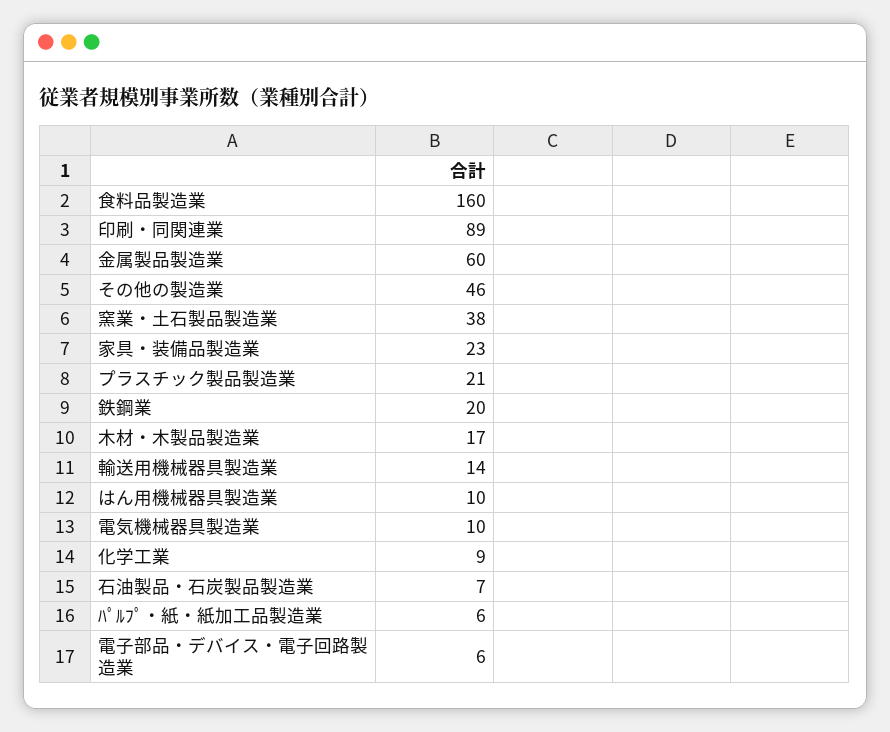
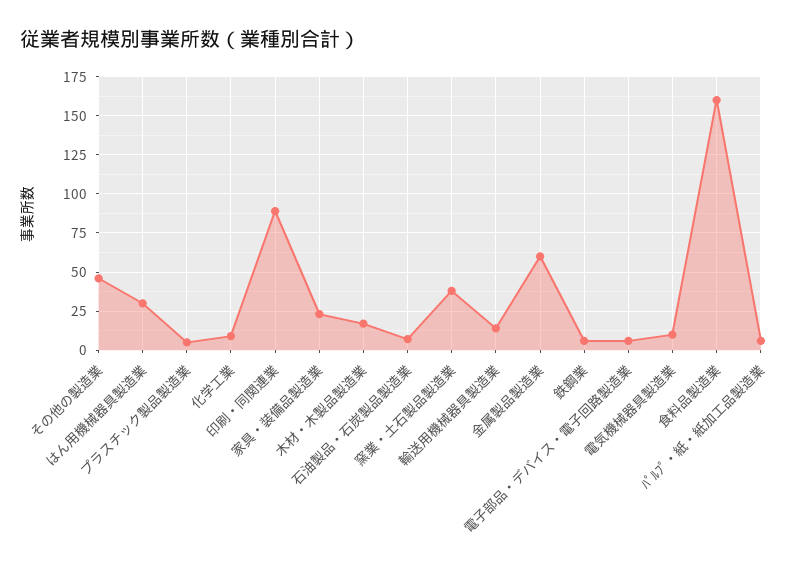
プラスチック製品製造業: 21 -> 5
鉄鋼業: 20 -> 5
はん用機械器具製造業: 10 -> 30

